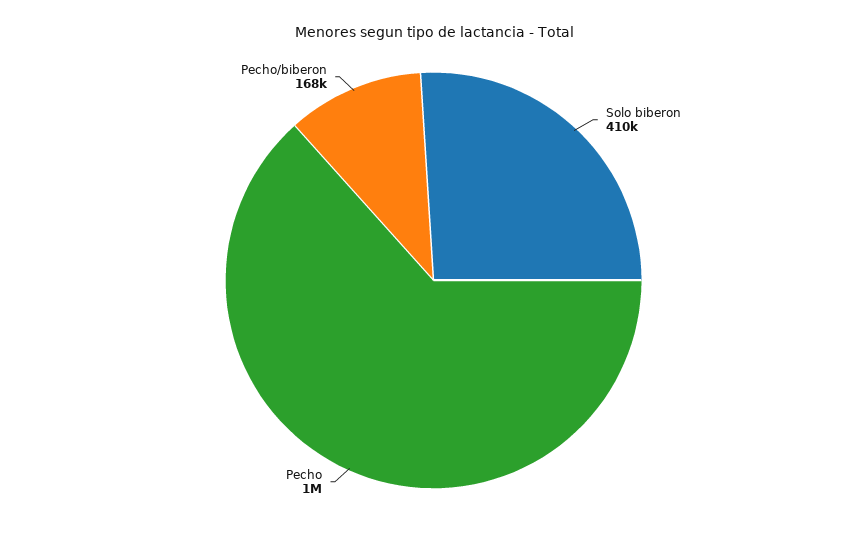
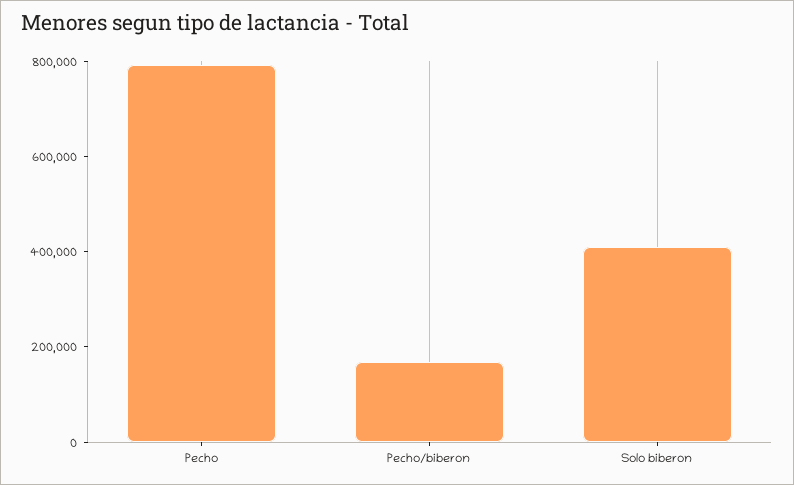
Pecho: 1000000 -> 800000

